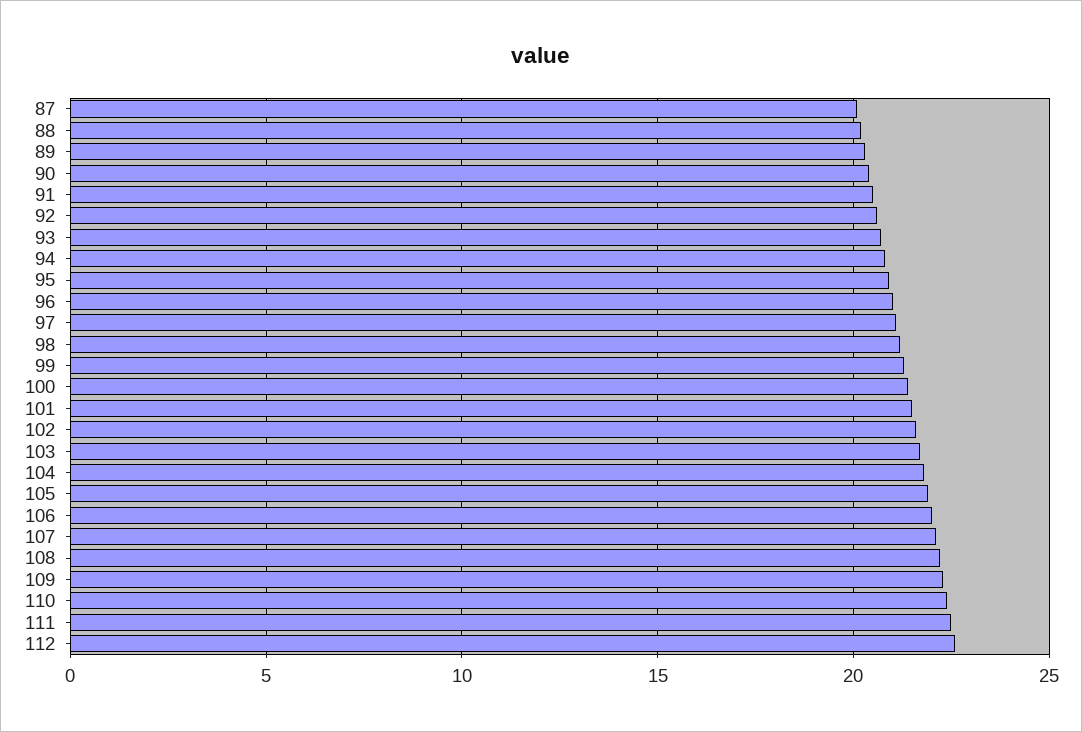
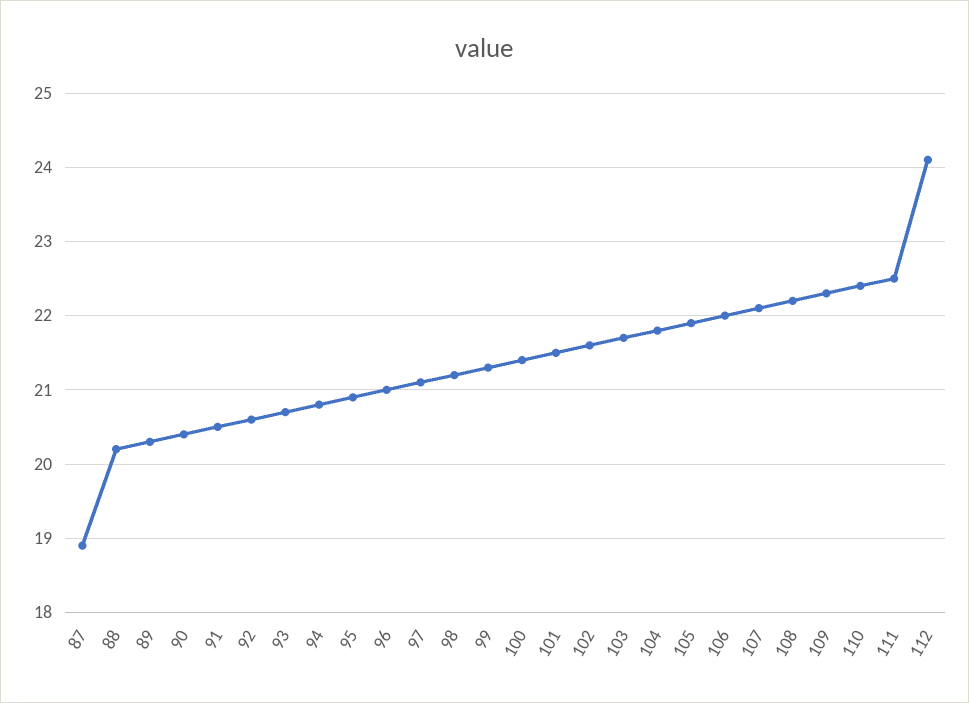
87: 20 -> 18.9
112: 22.5 -> 24.1

